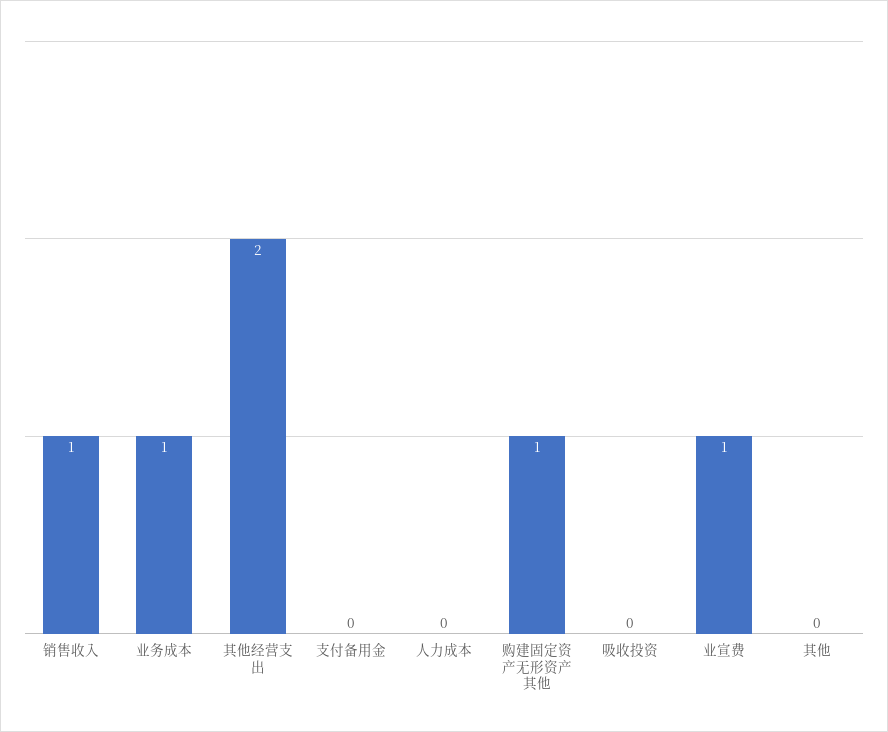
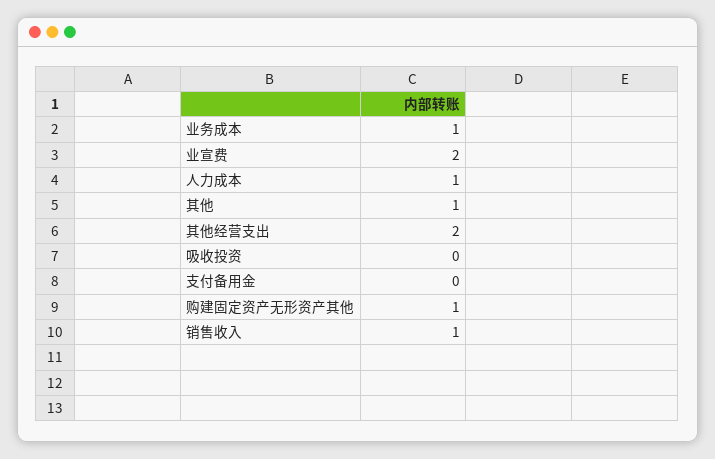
人力成本: 0 -> 1
业宣费: 1 -> 2
其他: 0 -> 1

